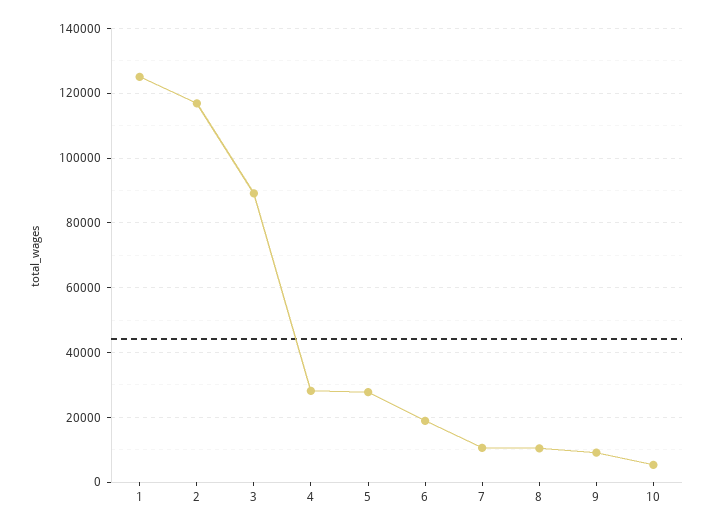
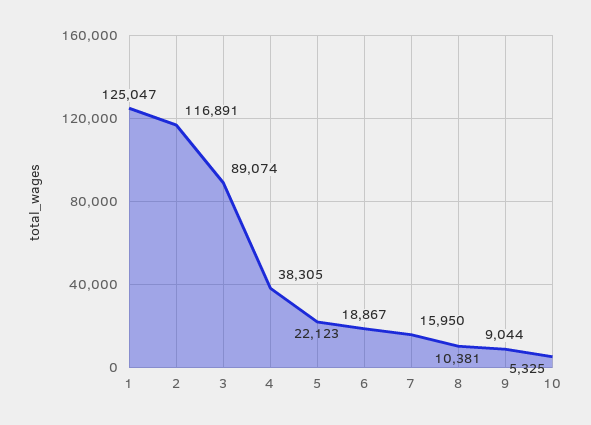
4: 28000 -> 38305
5: 28000 -> 22123
7: 10000 -> 15950

